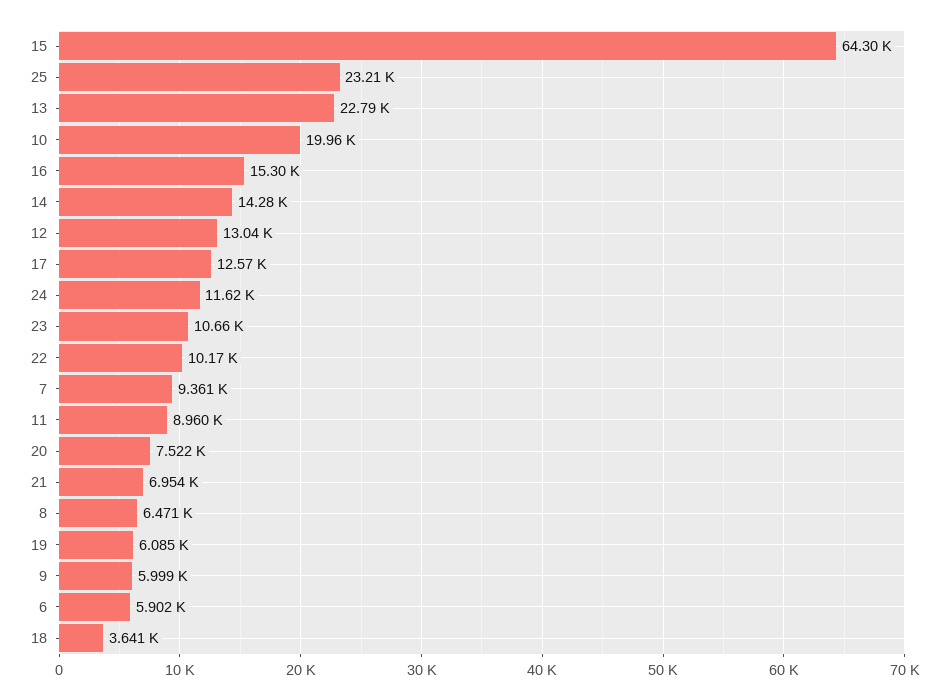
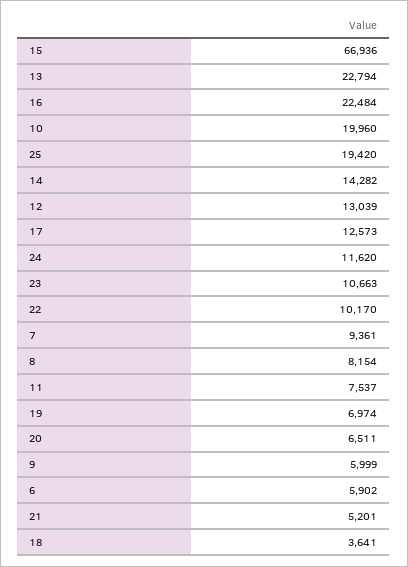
15: 64300 -> 66936
25: 23210 -> 19420
16: 15300 -> 22484
11: 8960 -> 7537
20: 7522 -> 6511
21: 6954 -> 5201
8: 6471 -> 8154
19: 6085 -> 6974

